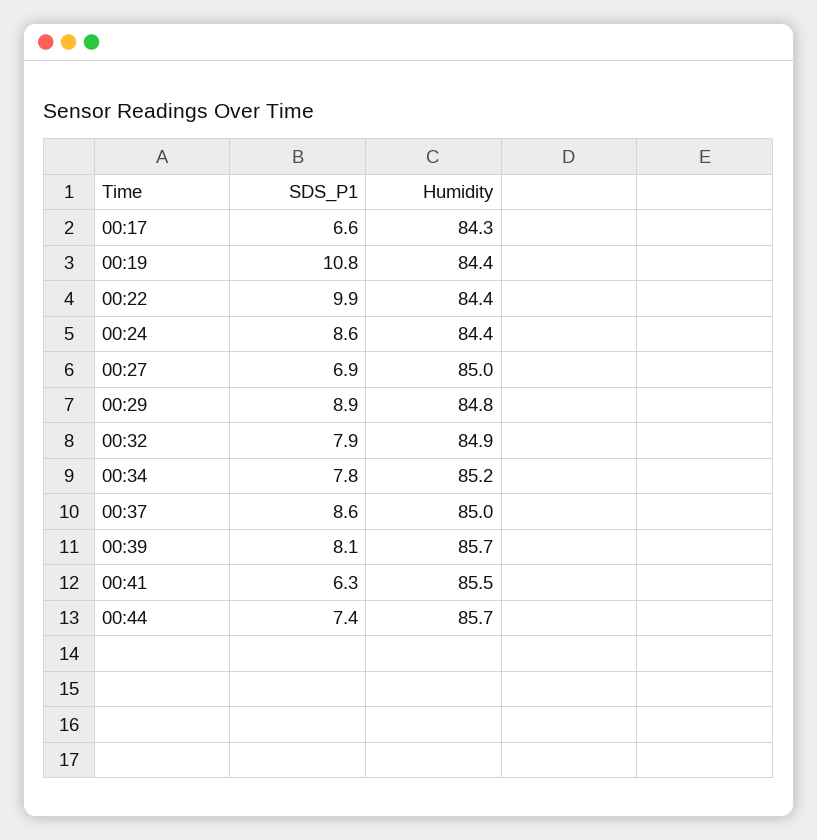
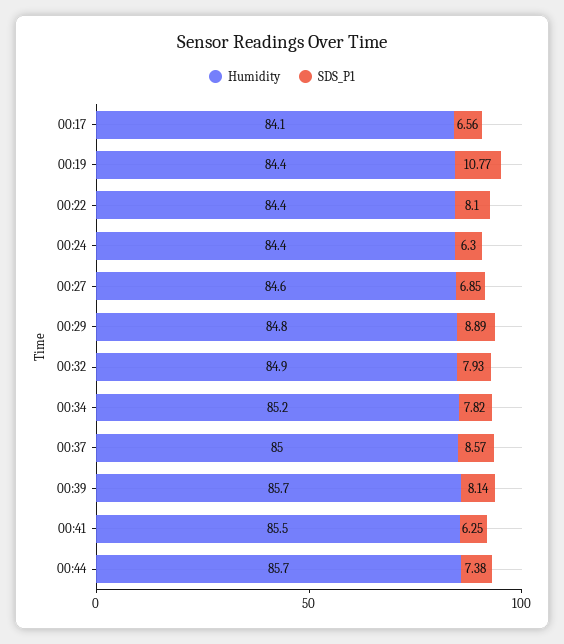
Humidity, 00:17: 84.3 -> 84.1
SDS_P1, 00:22: 9.9 -> 8.1
SDS_P1, 00:24: 8.6 -> 6.3
Humidity, 00:27: 85 -> 84.6

